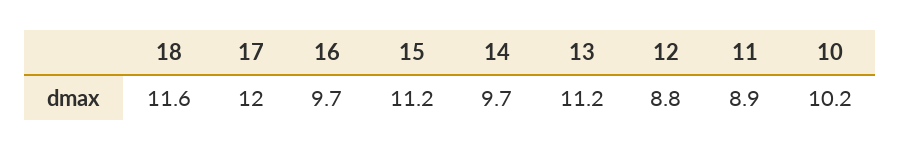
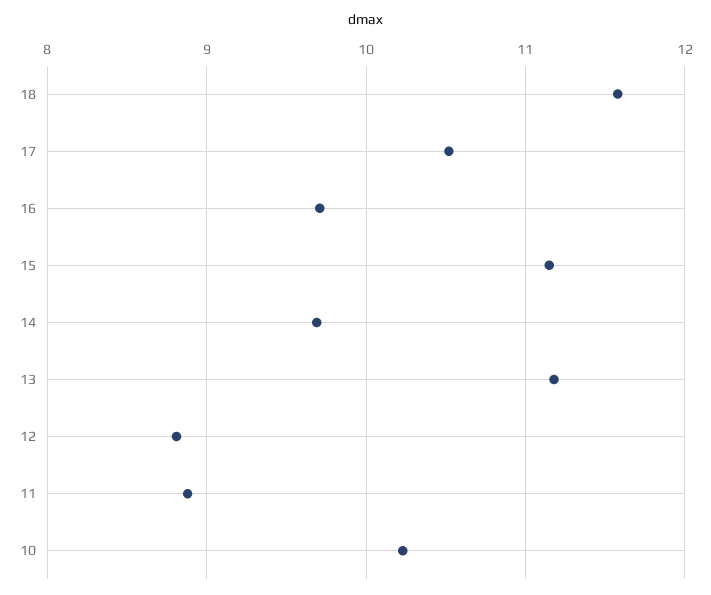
17: 12 -> 10.5

